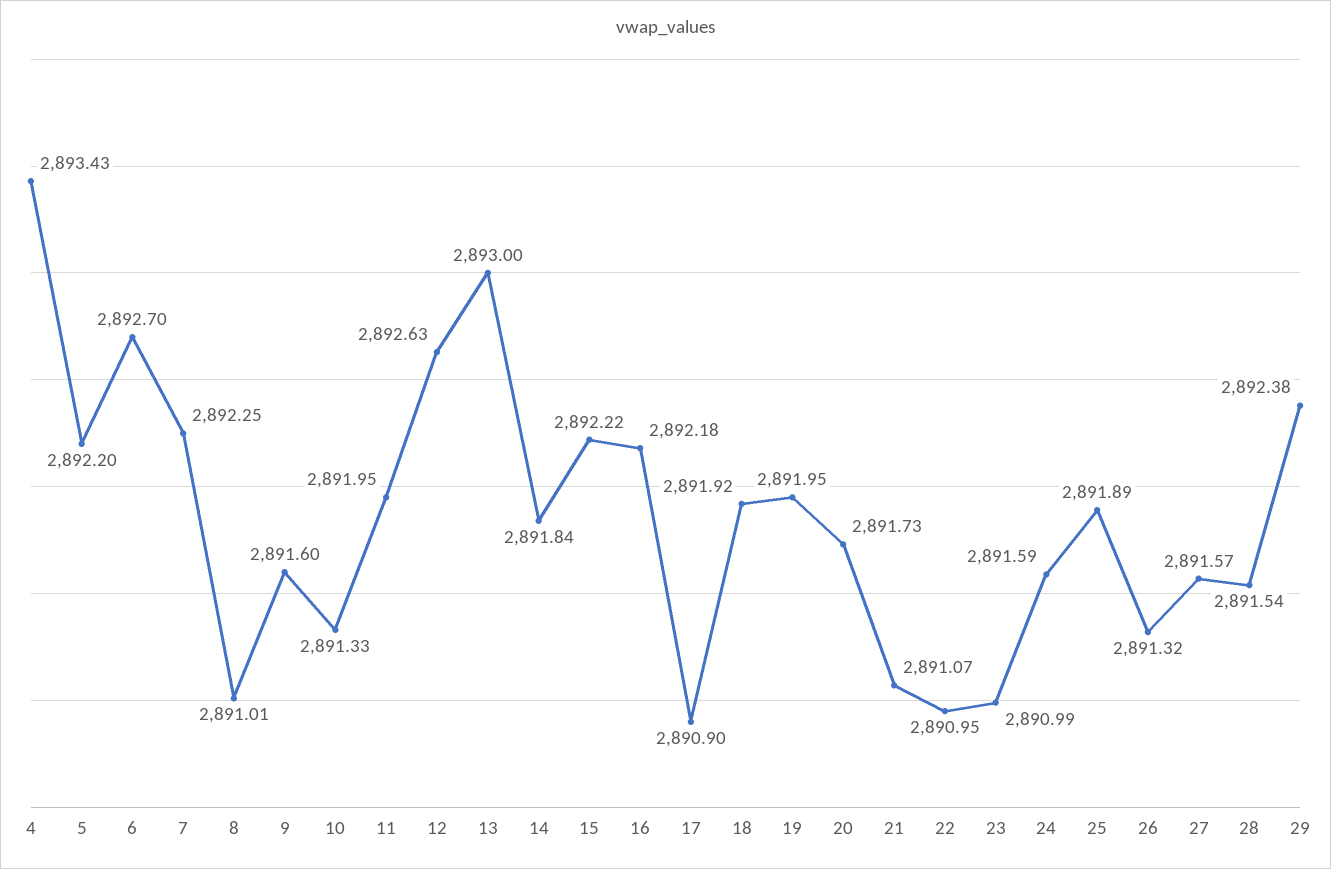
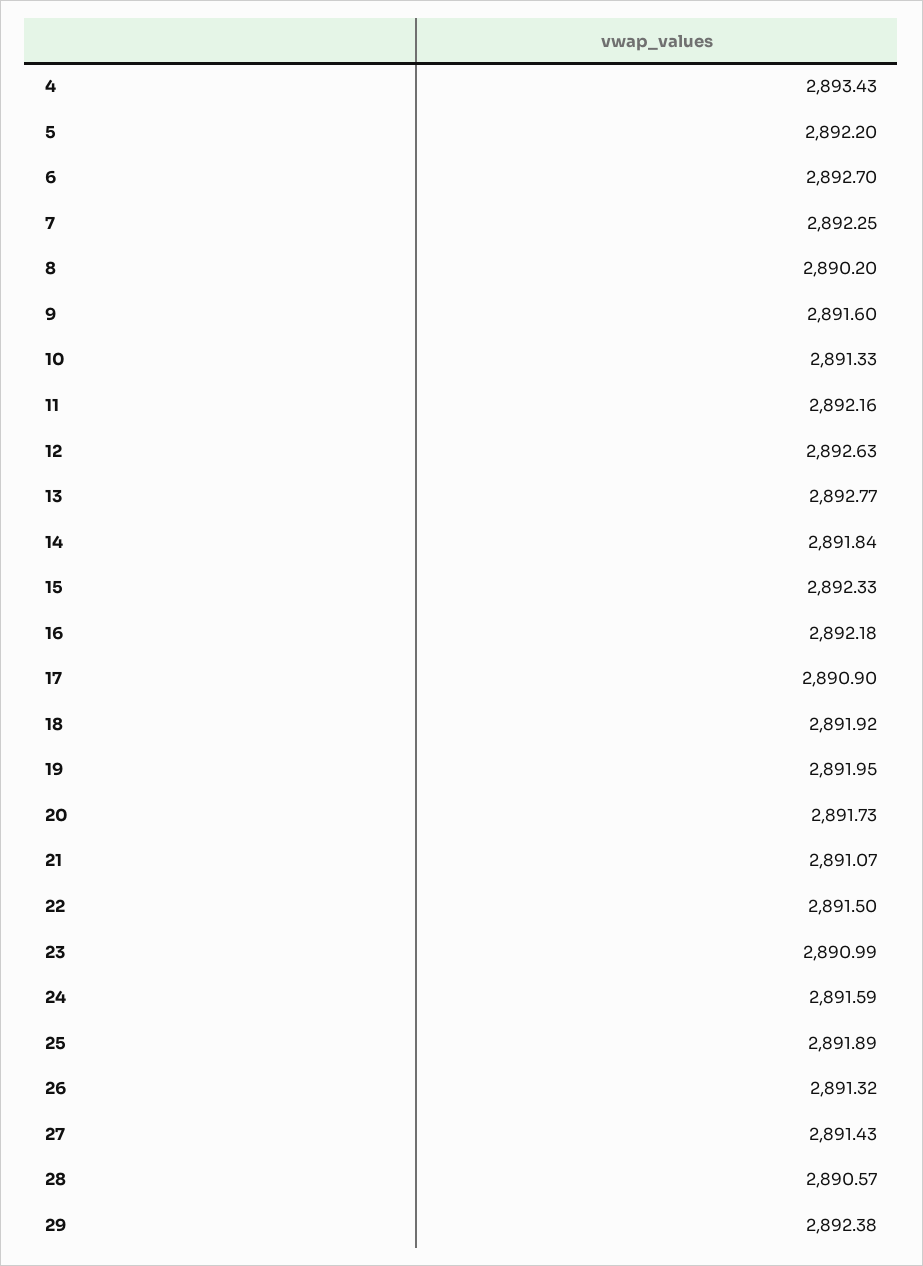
8: 2891.01 -> 2890.2
11: 2891.95 -> 2892.16
13: 2893 -> 2892.77
15: 2892.22 -> 2892.33
22: 2890.95 -> 2891.5
27: 2891.57 -> 2891.43
28: 2891.54 -> 2890.57

